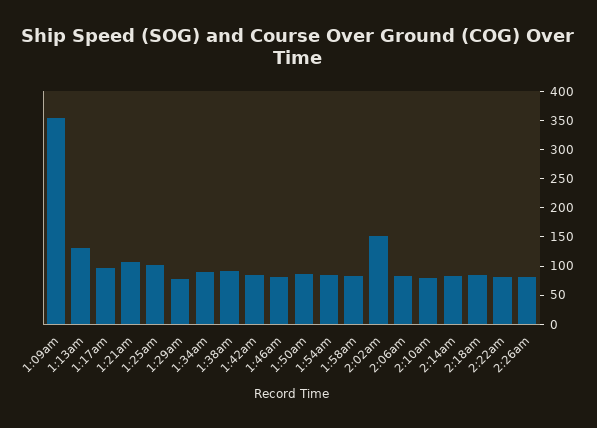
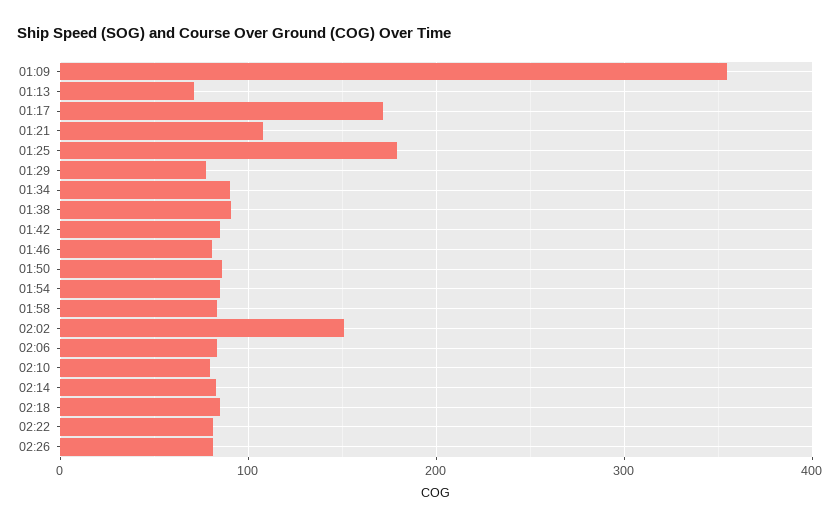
1:13am: 125 -> 70
1:17am: 100 -> 170
1:25am: 100 -> 180

